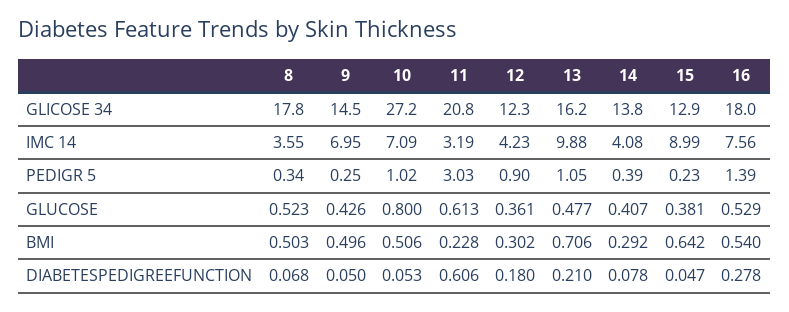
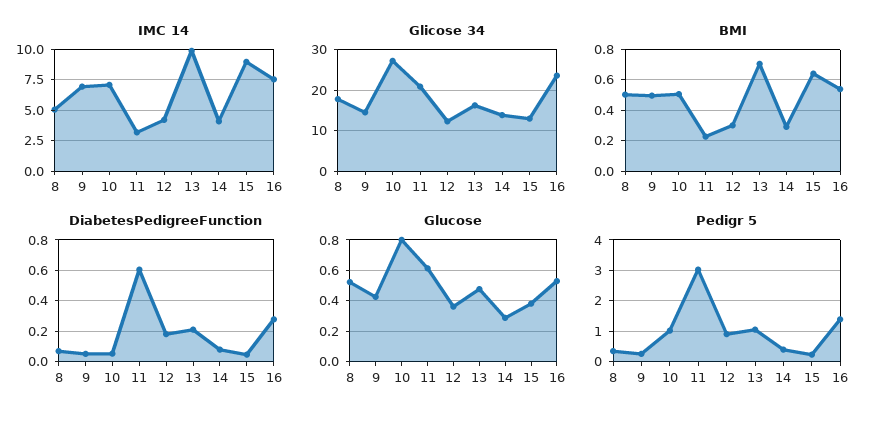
GLICOSE 34, 16: 18 -> 24
IMC 14, 8: 3.55 -> 5
GLUCOSE, 14: 0.407 -> 0.3

